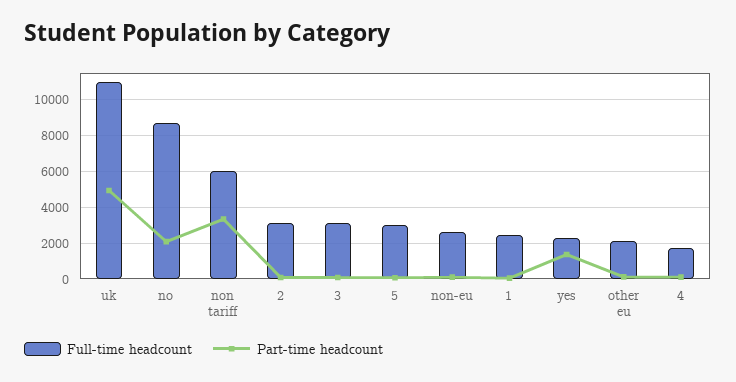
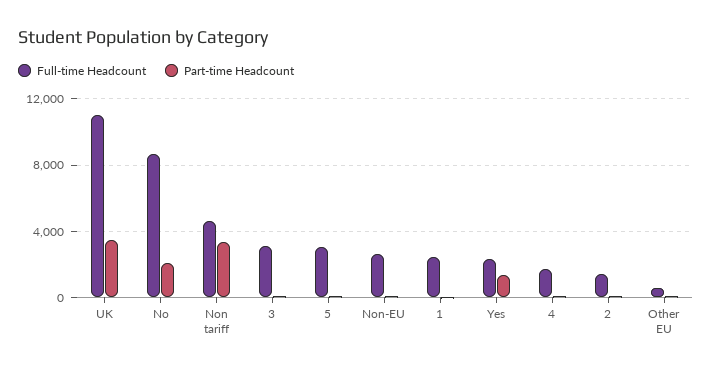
Part-time headcount, uk: 5000 -> 3500
Full-time headcount, non tariff: 6000 -> 4500
Full-time headcount, 2: 3000 -> 1500
Full-time headcount, other eu: 2000 -> 500

